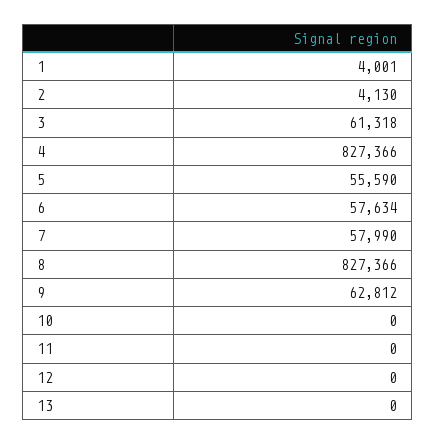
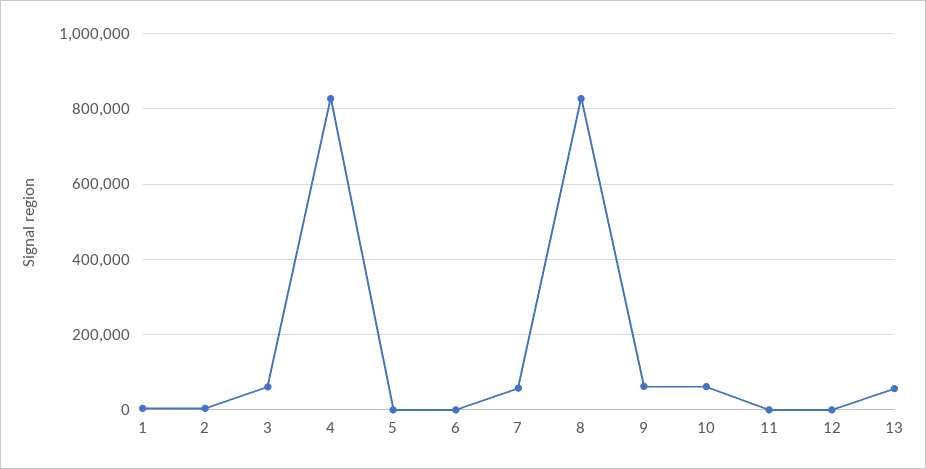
5: 55590 -> 0
6: 57634 -> 0
10: 0 -> 60000
13: 0 -> 60000

